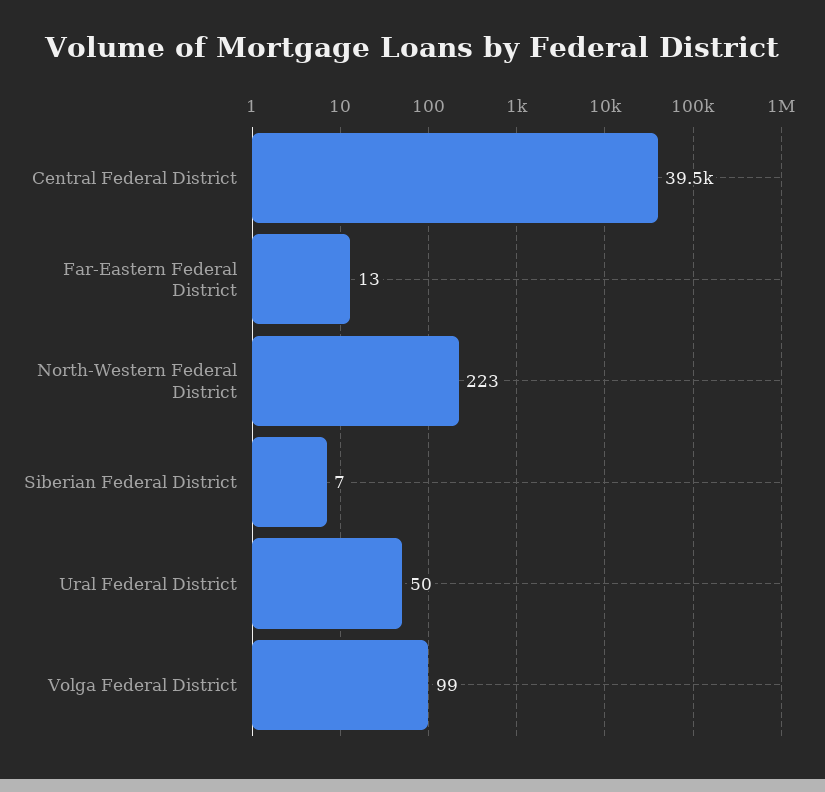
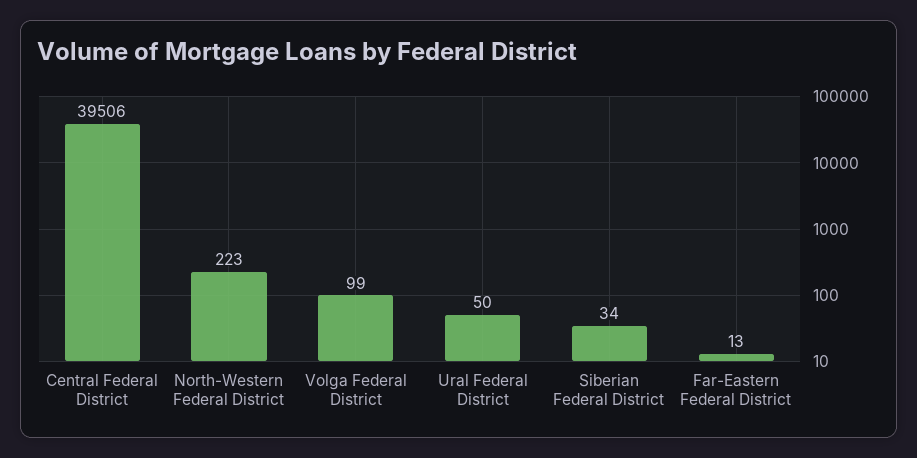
Siberian Federal District: 7 -> 34

